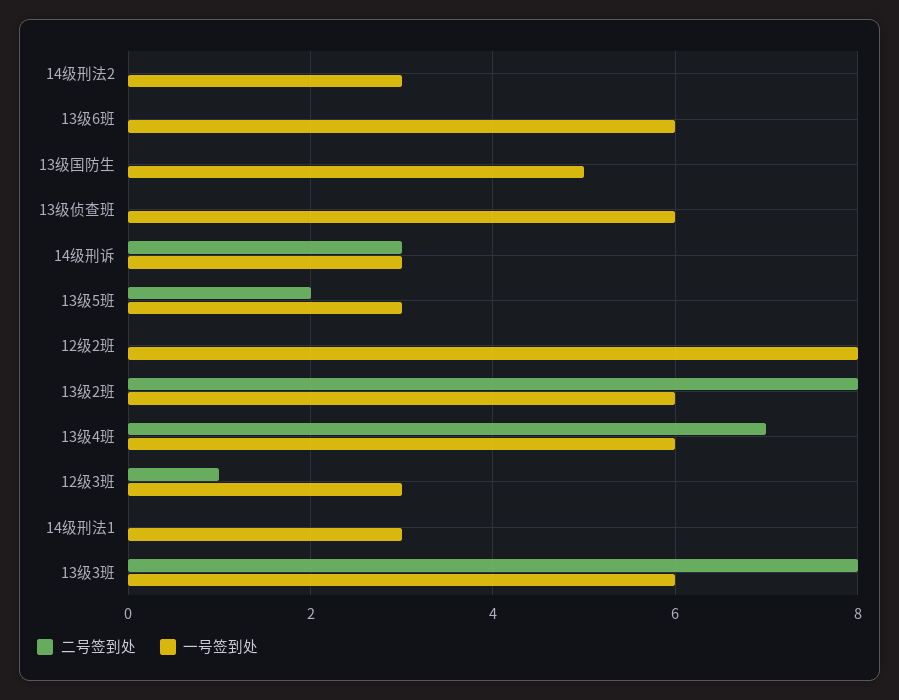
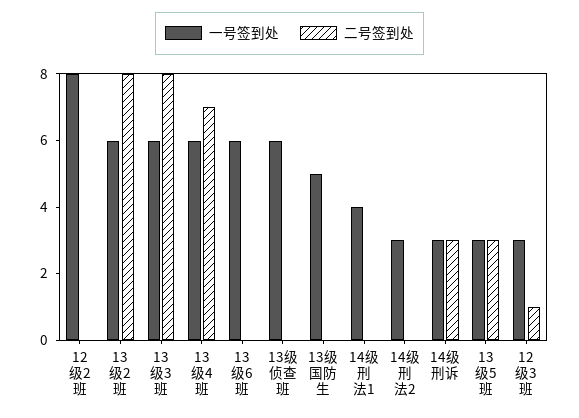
二号签到处, 13级5班: 2 -> 3
一号签到处, 14级刑法1: 3 -> 4

